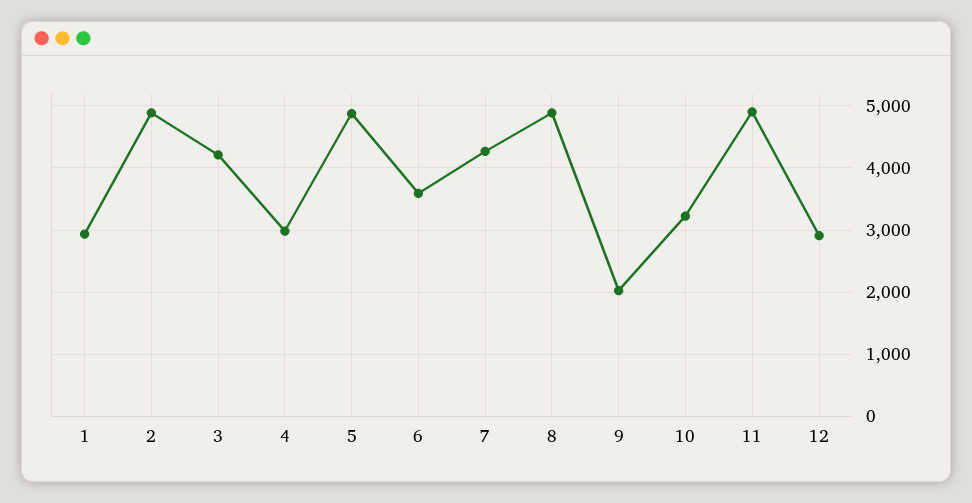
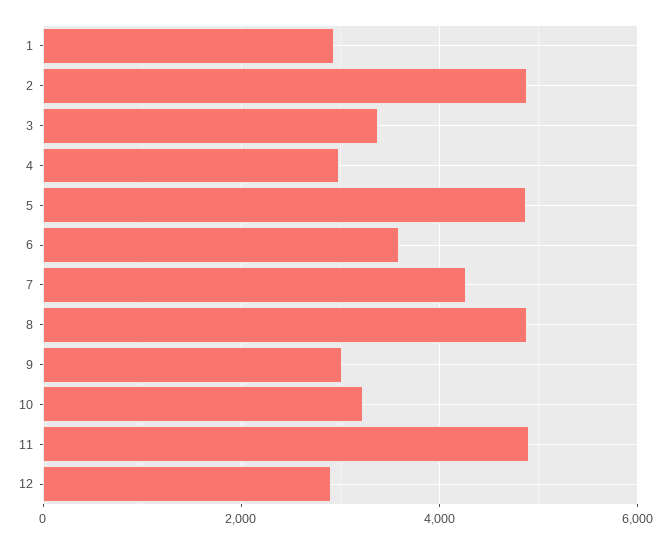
3: 4200 -> 3400
9: 2000 -> 3000

